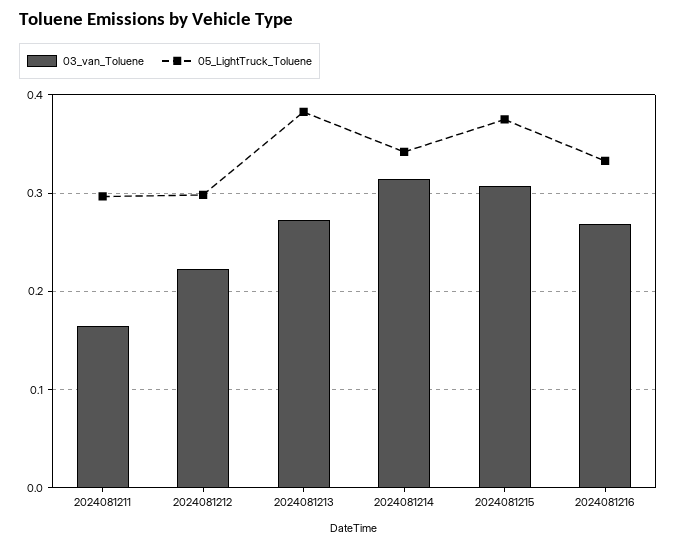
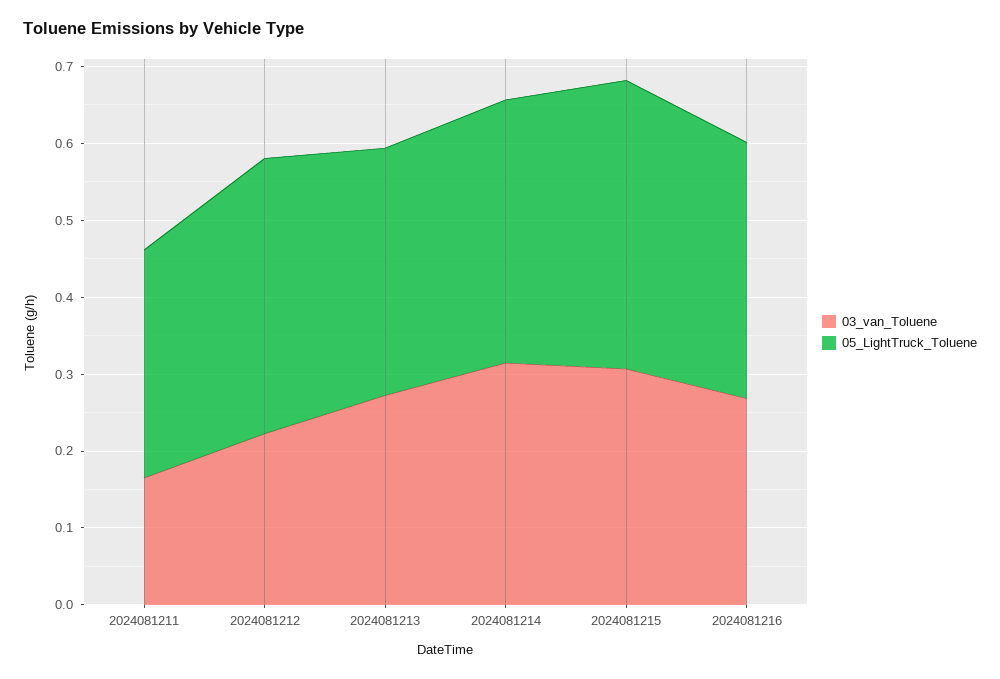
05_LightTruck_Toluene, 2024081212: 0.3 -> 0.36
05_LightTruck_Toluene, 2024081213: 0.38 -> 0.32

